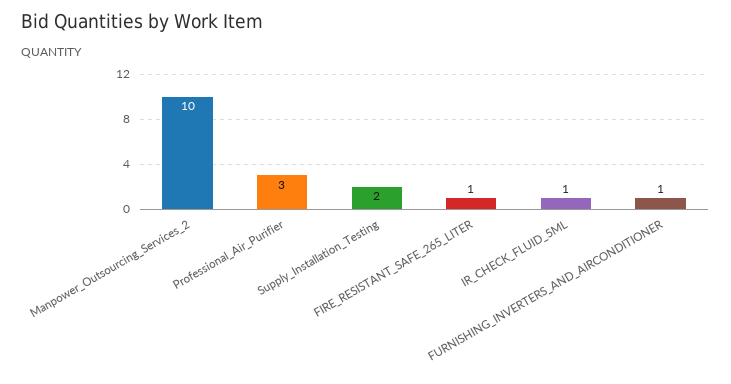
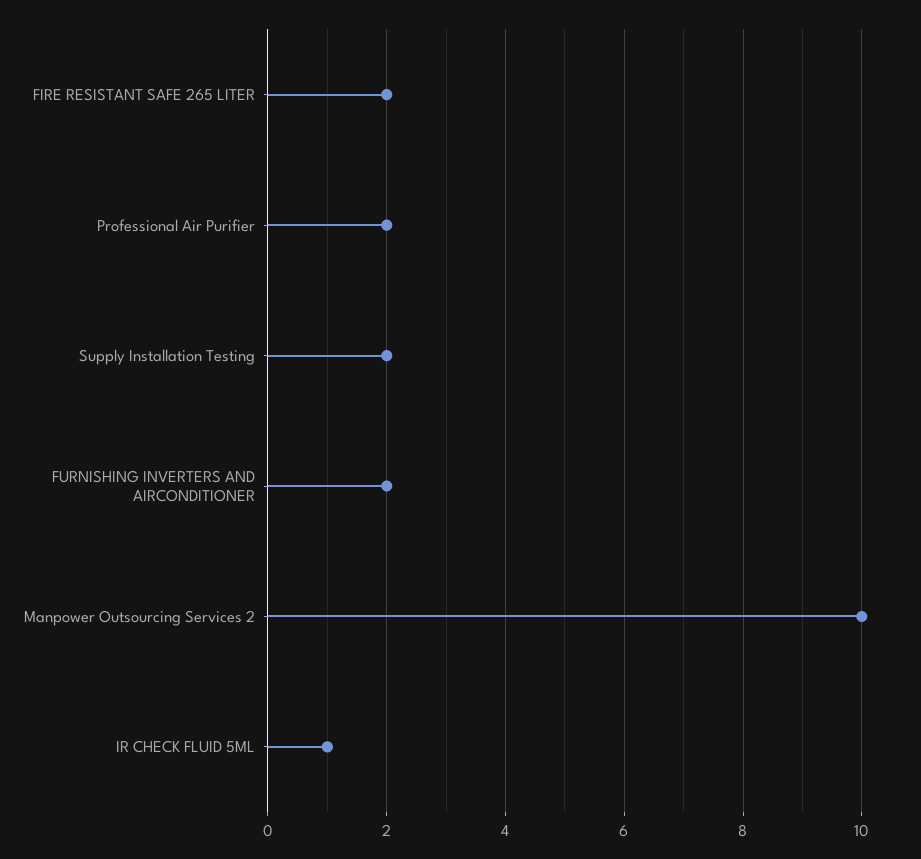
Professional_Air_Purifier: 3 -> 2
FIRE_RESISTANT_SAFE_265_LITER: 1 -> 2
FURNISHING_INVERTERS_AND_AIRCONDITIONER: 1 -> 2

